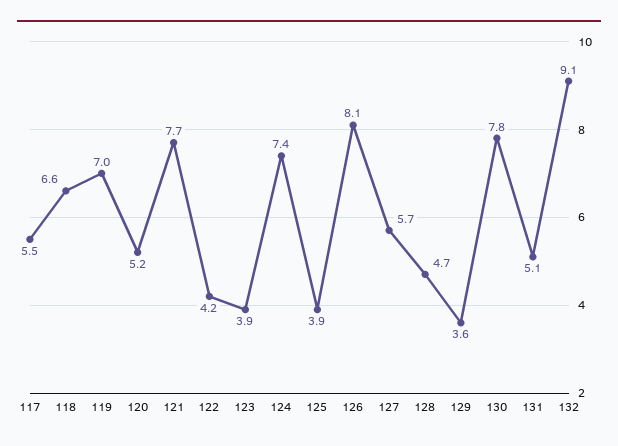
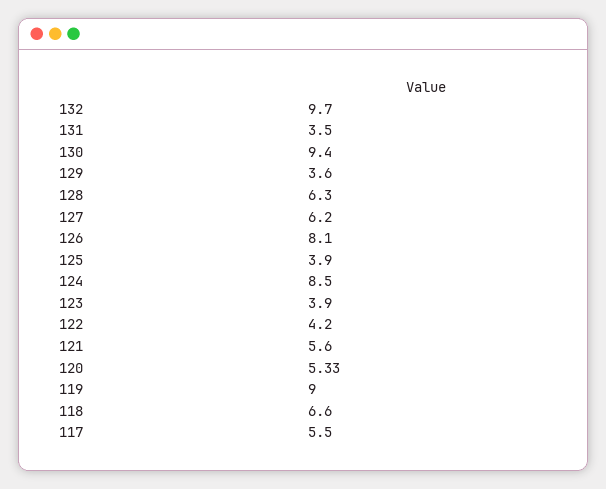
119: 7 -> 9
120: 5.2 -> 5.33
121: 7.7 -> 5.6
124: 7.4 -> 8.5
127: 5.7 -> 6.2
128: 4.7 -> 6.3
130: 7.8 -> 9.4
131: 5.1 -> 3.5
132: 9.1 -> 9.7

